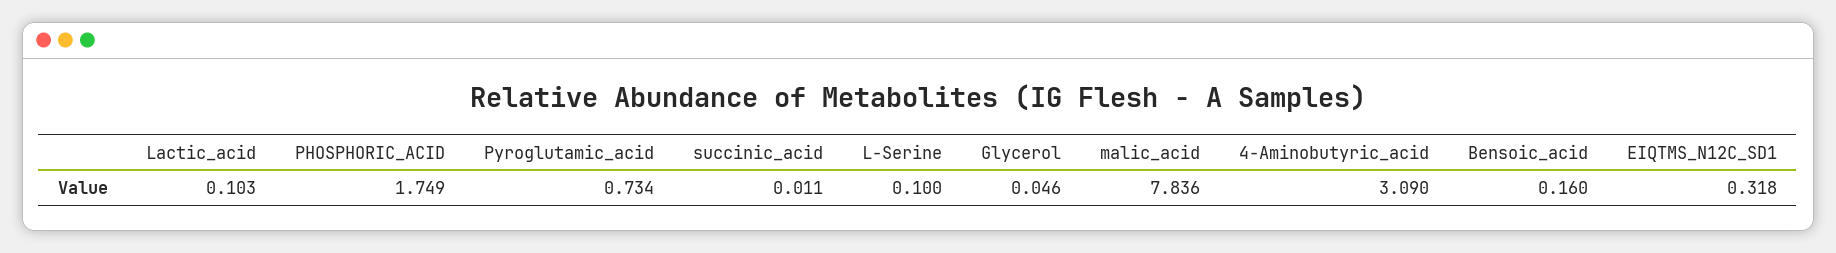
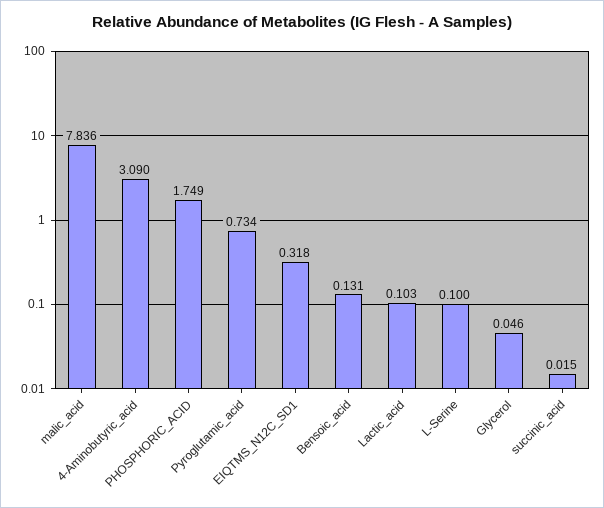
succinic_acid: 0.011 -> 0.015
Bensoic_acid: 0.16 -> 0.131

